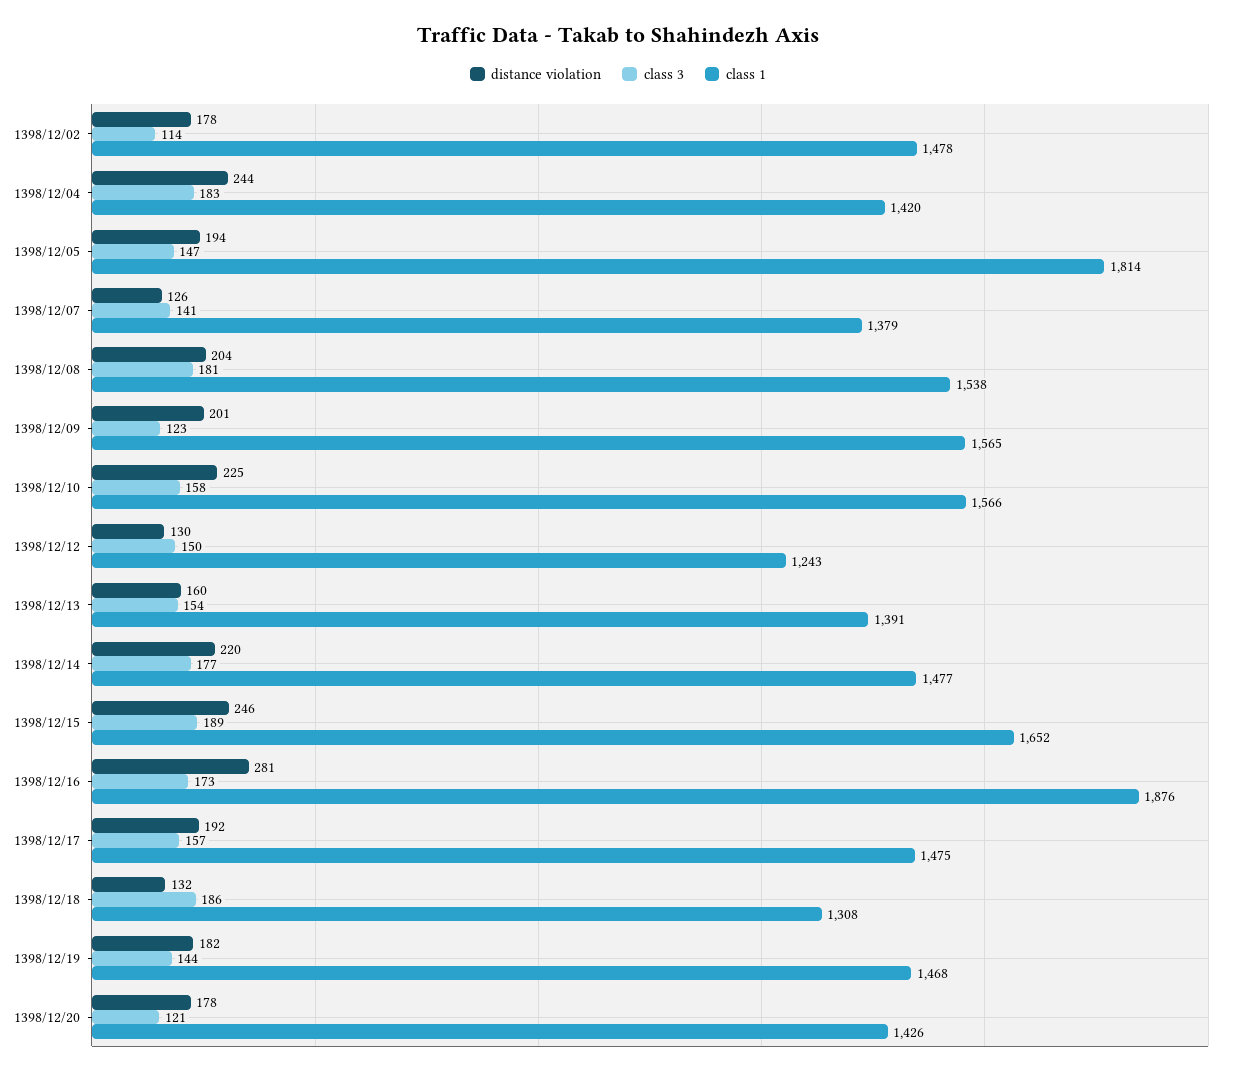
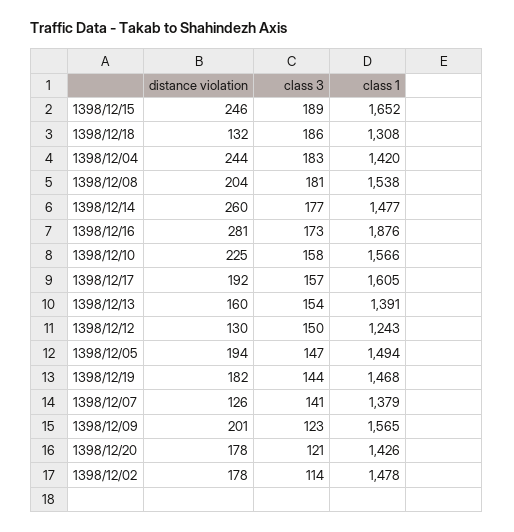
class 1, 1398/12/05: 1814 -> 1494
distance violation, 1398/12/14: 220 -> 260
class 1, 1398/12/17: 1475 -> 1605

